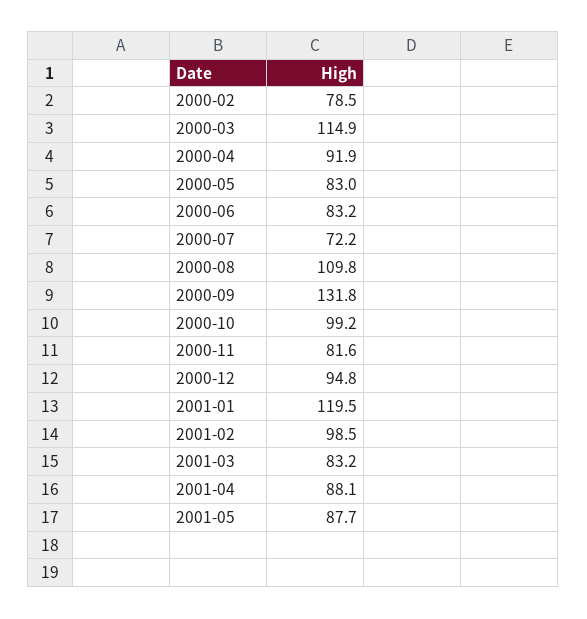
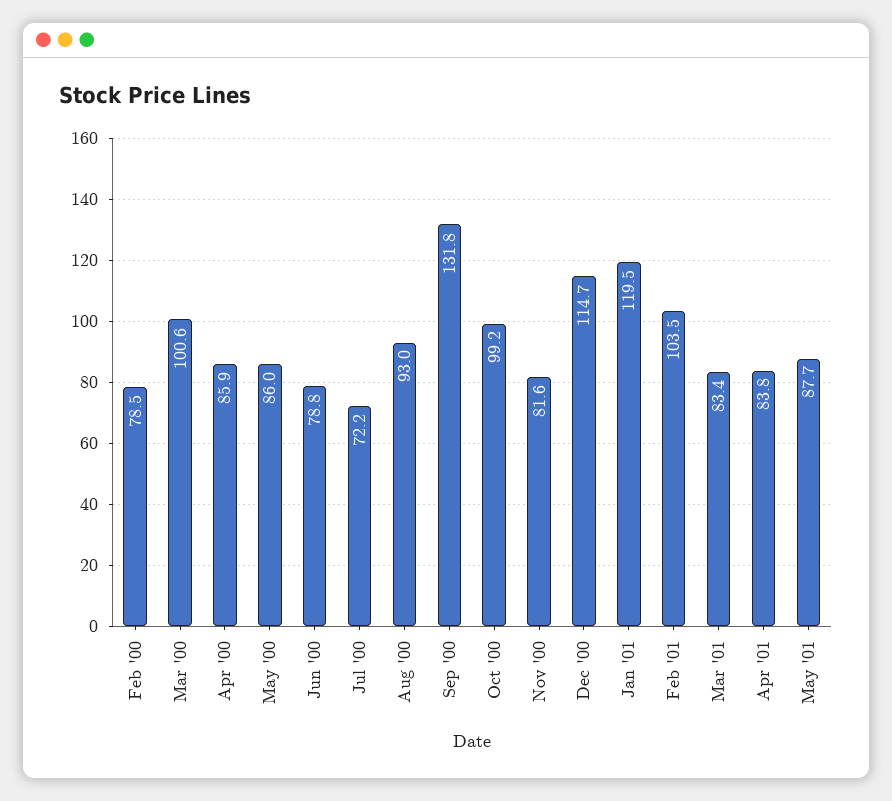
2000-03: 114.9 -> 100.6
2000-04: 91.9 -> 85.9
2000-05: 83 -> 86
2000-06: 83.2 -> 78.8
2000-08: 109.8 -> 93
2000-12: 94.8 -> 114.7
2001-02: 98.5 -> 103.5
2001-03: 83.2 -> 83.4
2001-04: 88.1 -> 83.8

